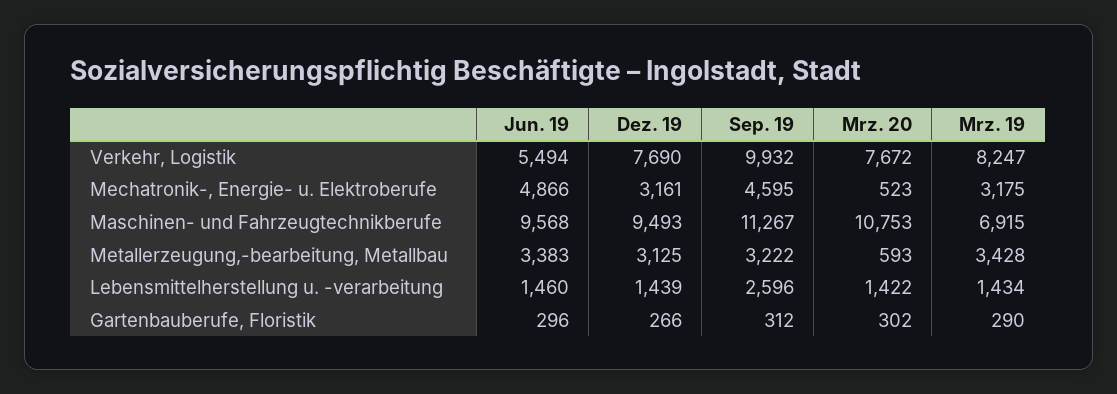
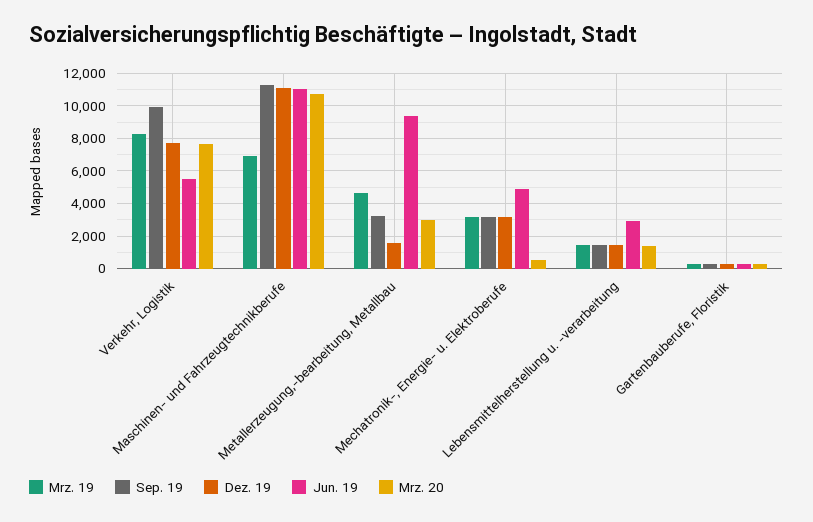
Sep. 19, Mechatronik-, Energie- u. Elektroberufe: 4595 -> 3000
Jun. 19, Maschinen- und Fahrzeugtechnikberufe: 9568 -> 11000
Dez. 19, Maschinen- und Fahrzeugtechnikberufe: 9493 -> 11000
Jun. 19, Metallerzeugung,-bearbeitung, Metallbau: 3383 -> 9500
Dez. 19, Metallerzeugung,-bearbeitung, Metallbau: 3125 -> 1500
Mrz. 20, Metallerzeugung,-bearbeitung, Metallbau: 593 -> 3000
Mrz. 19, Metallerzeugung,-bearbeitung, Metallbau: 3428 -> 4500
Jun. 19, Lebensmittelherstellung u. -verarbeitung: 1460 -> 3000
Sep. 19, Lebensmittelherstellung u. -verarbeitung: 2596 -> 1500

